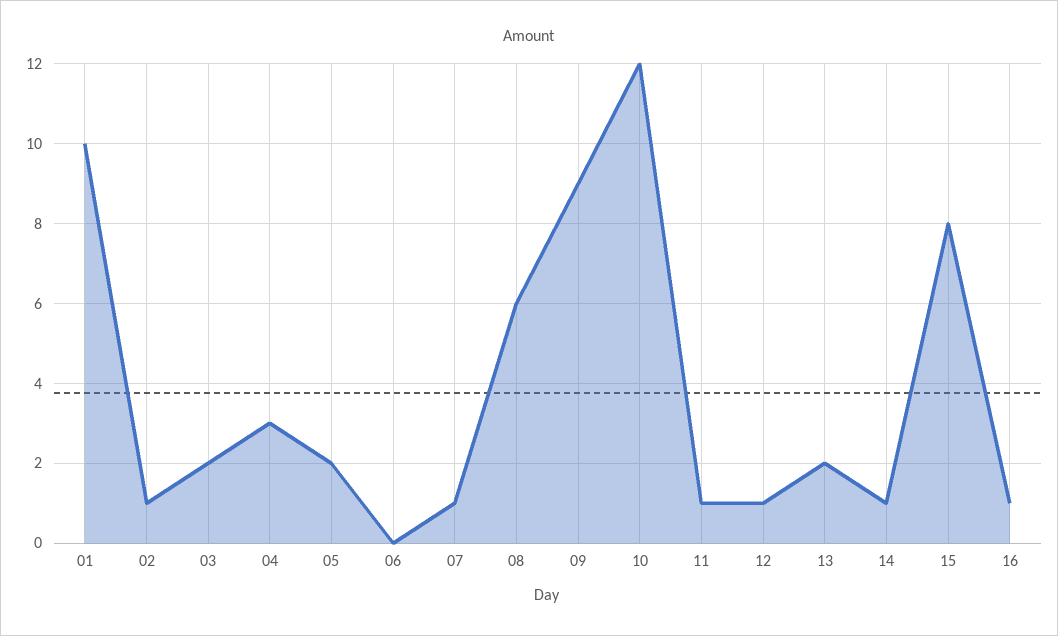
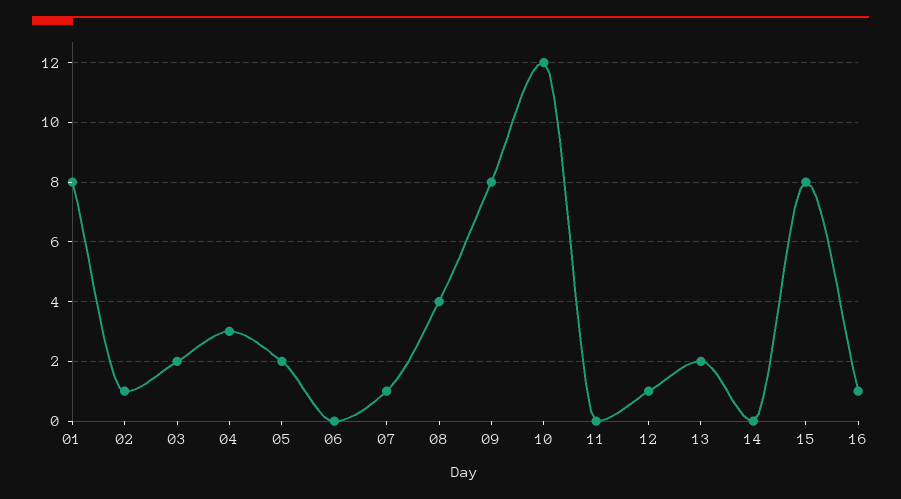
01: 10 -> 8
08: 6 -> 4
09: 9 -> 8
11: 1 -> 0
14: 1 -> 0

